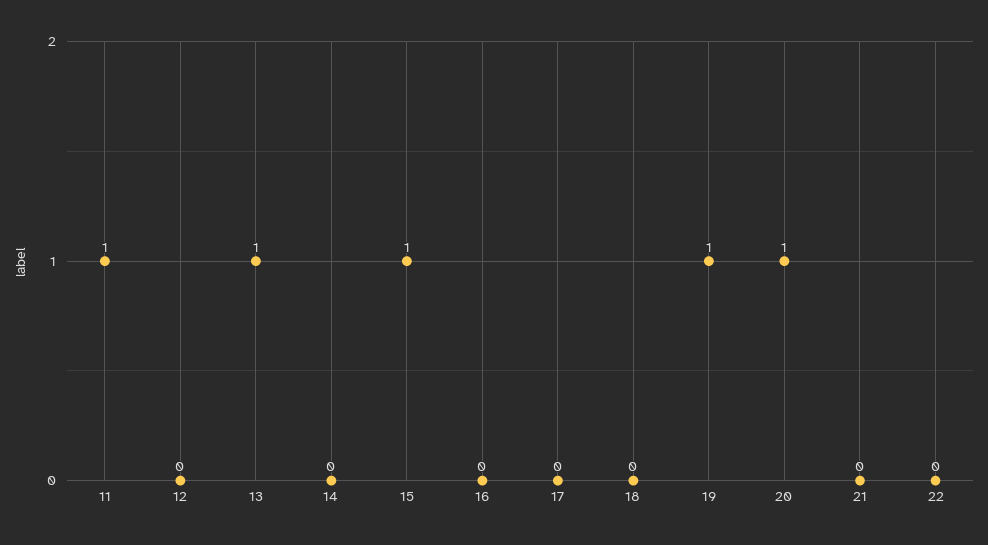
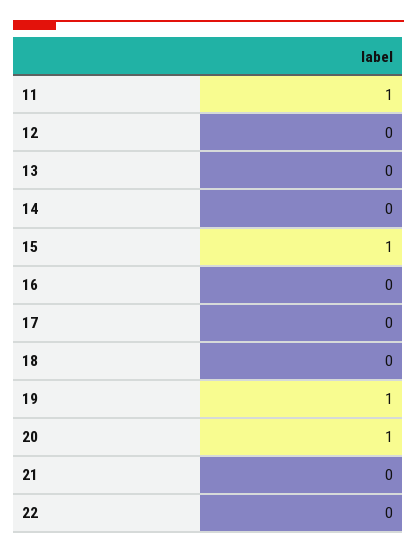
13: 1 -> 0

